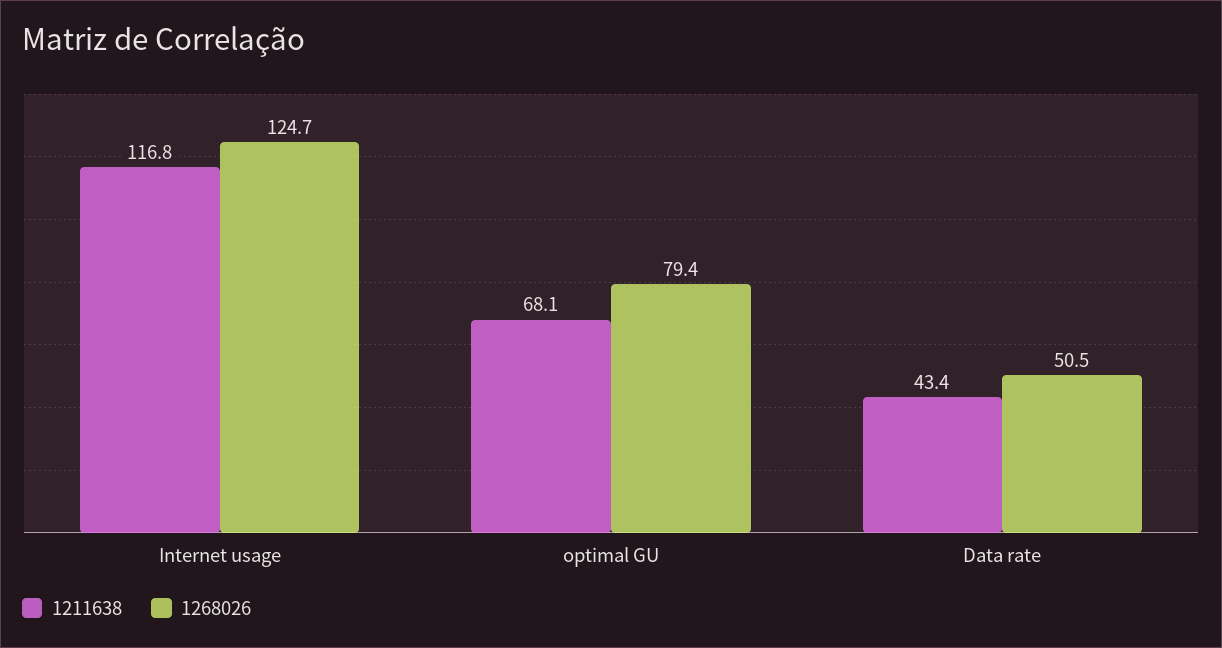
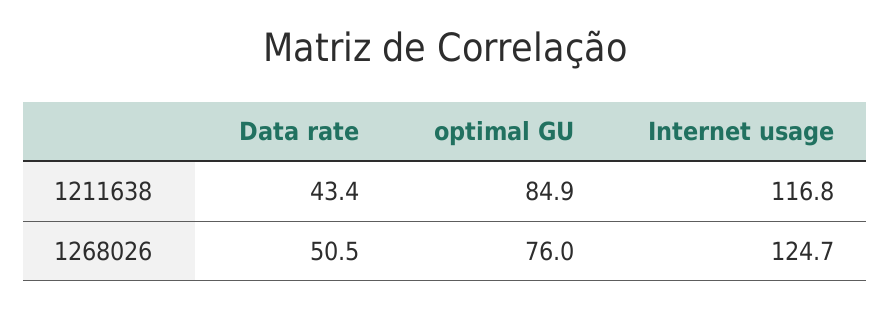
1211638, optimal GU: 68.1 -> 84.9
1268026, optimal GU: 79.4 -> 76

